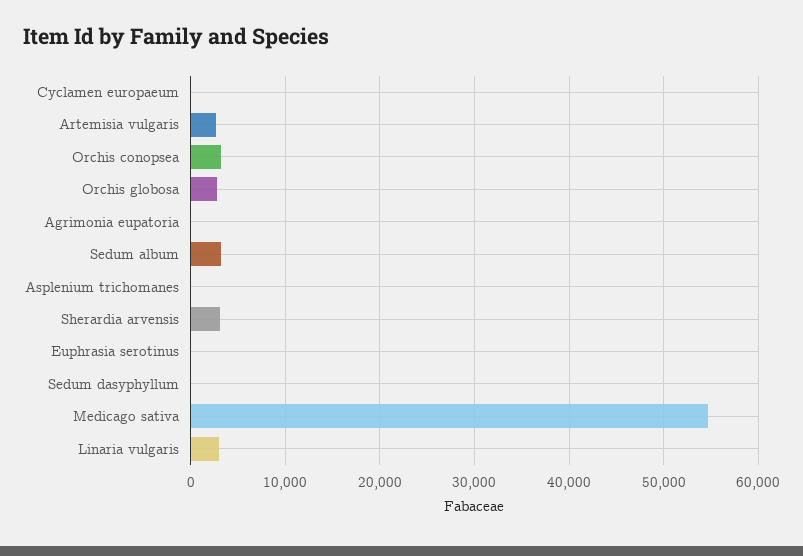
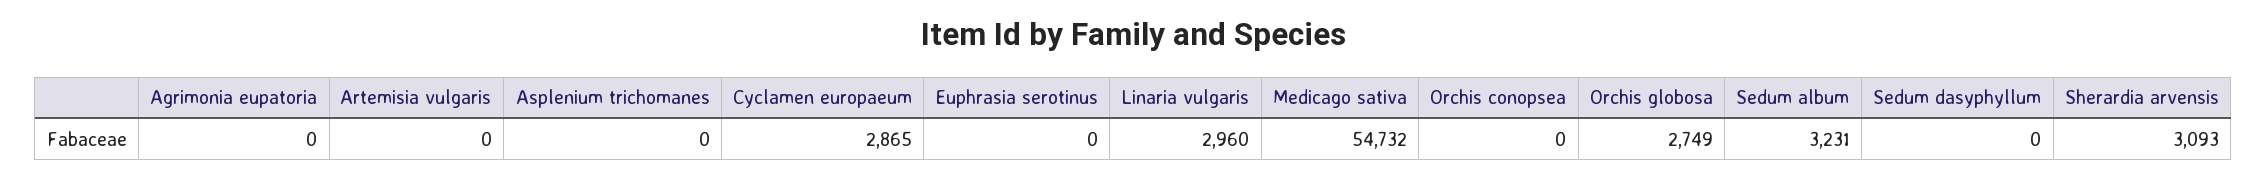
Cyclamen europaeum: 0 -> 2865
Artemisia vulgaris: 3000 -> 0
Orchis conopsea: 3000 -> 0

